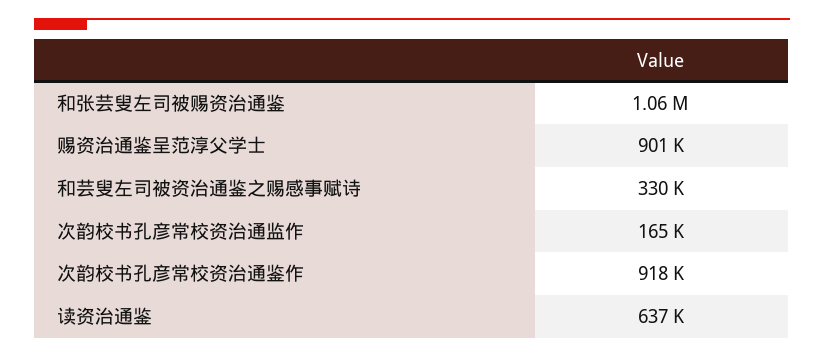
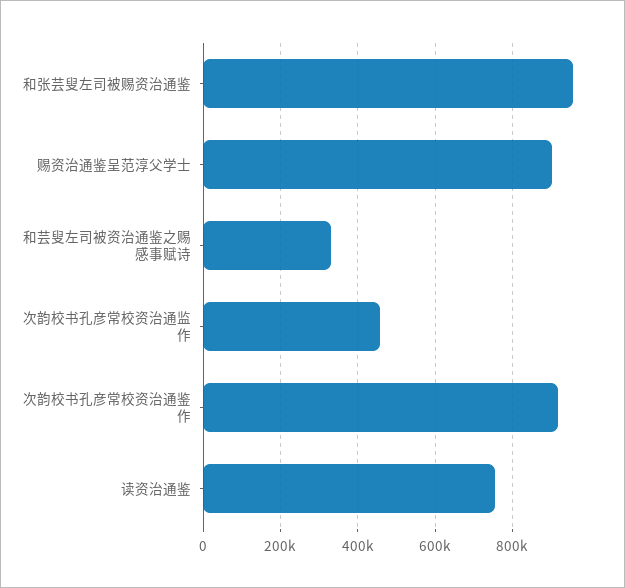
和张芸叟左司被赐资治通鉴: 1060000 -> 960000
次韵校书孔彦常校资治通监作: 165000 -> 460000
读资治通鉴: 637000 -> 760000

